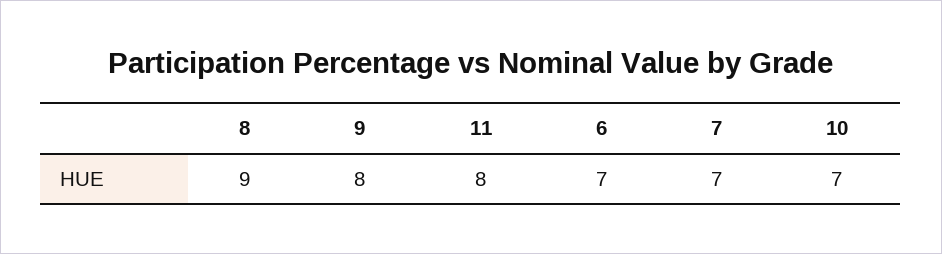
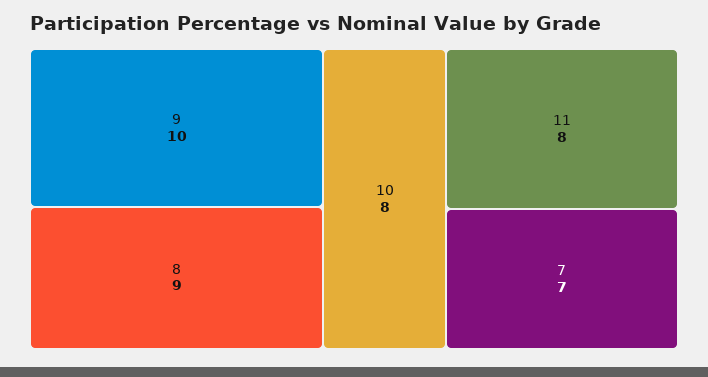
9: 8 -> 10
6: 7 -> none
10: 7 -> 8

